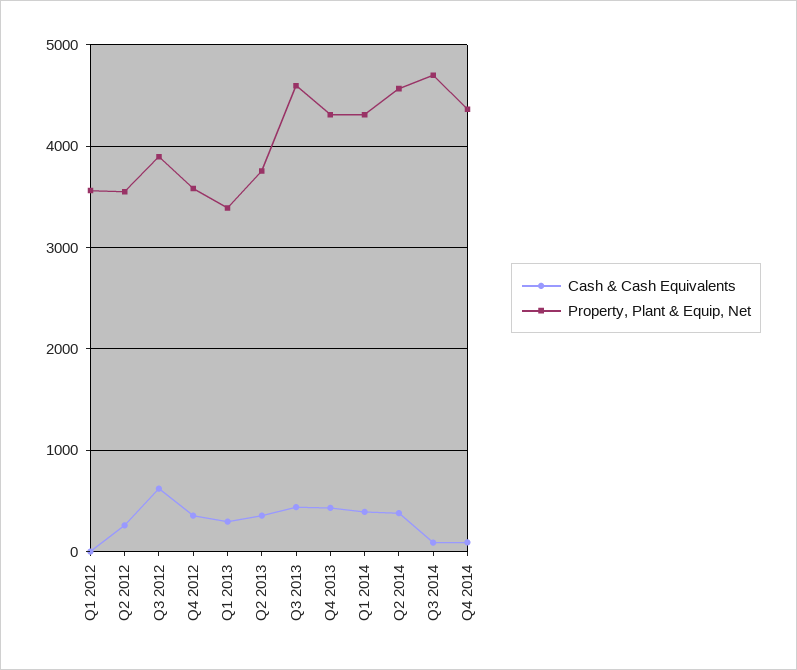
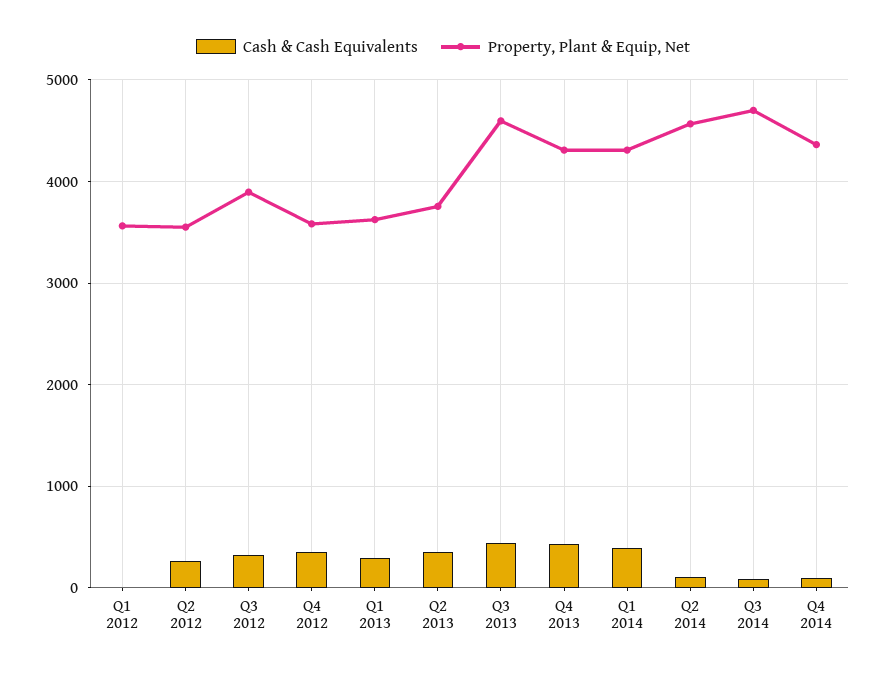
Cash & Cash Equivalents, Q3 2012: 600 -> 300
Property, Plant & Equip, Net, Q1 2013: 3400 -> 3600
Cash & Cash Equivalents, Q2 2014: 400 -> 100

